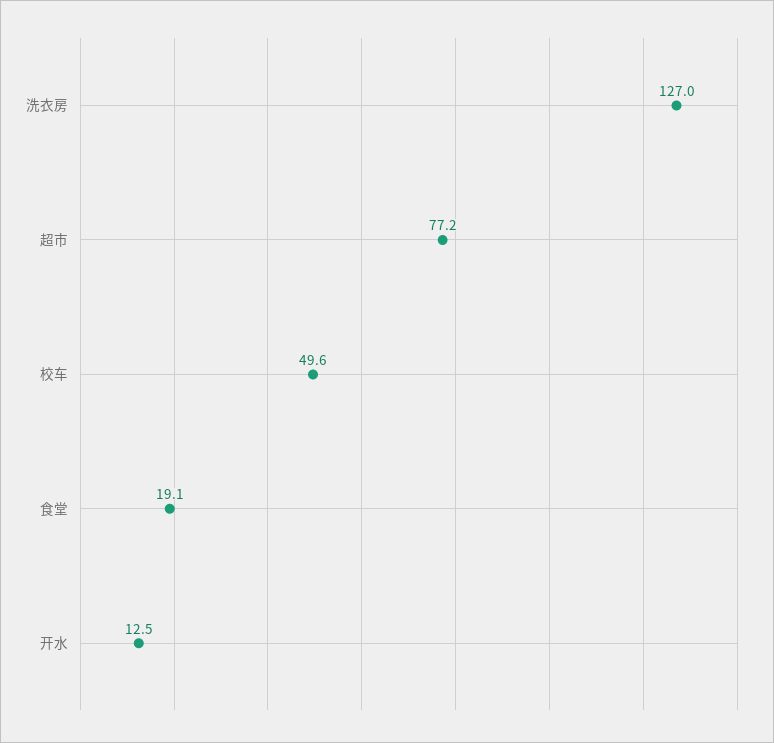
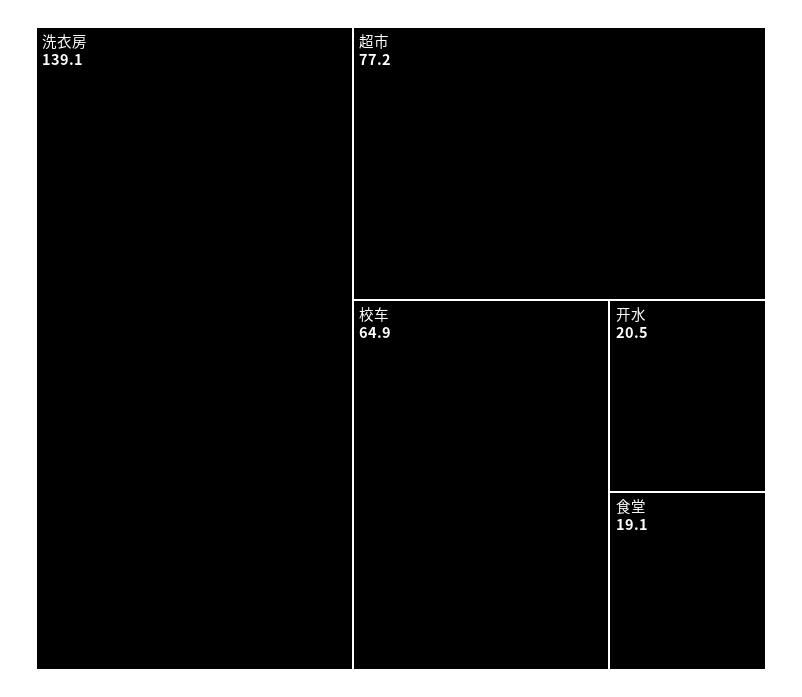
洗衣房: 127 -> 139.1
校车: 49.6 -> 64.9
开水: 12.5 -> 20.5

